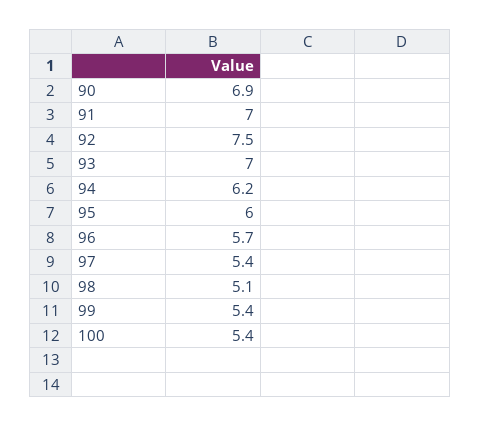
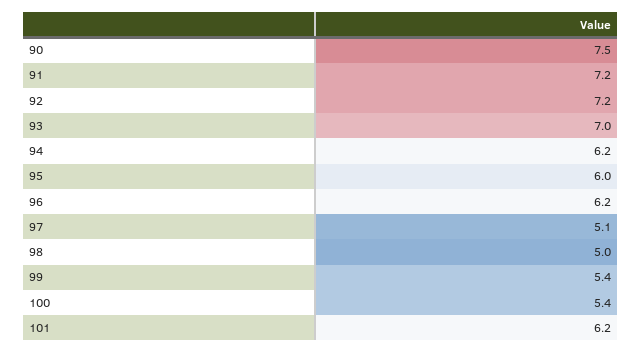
90: 6.9 -> 7.5
91: 7 -> 7.2
92: 7.5 -> 7.2
96: 5.7 -> 6.2
97: 5.4 -> 5.1
98: 5.1 -> 5
101: none -> 6.2

